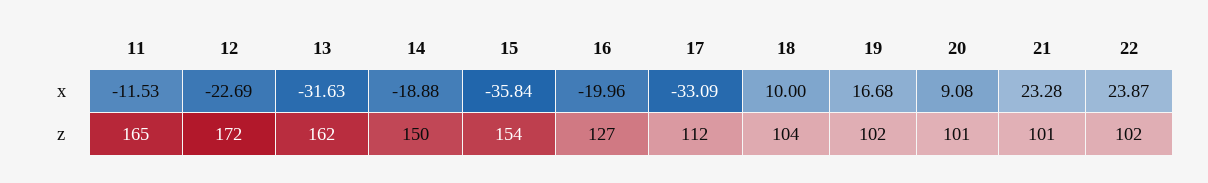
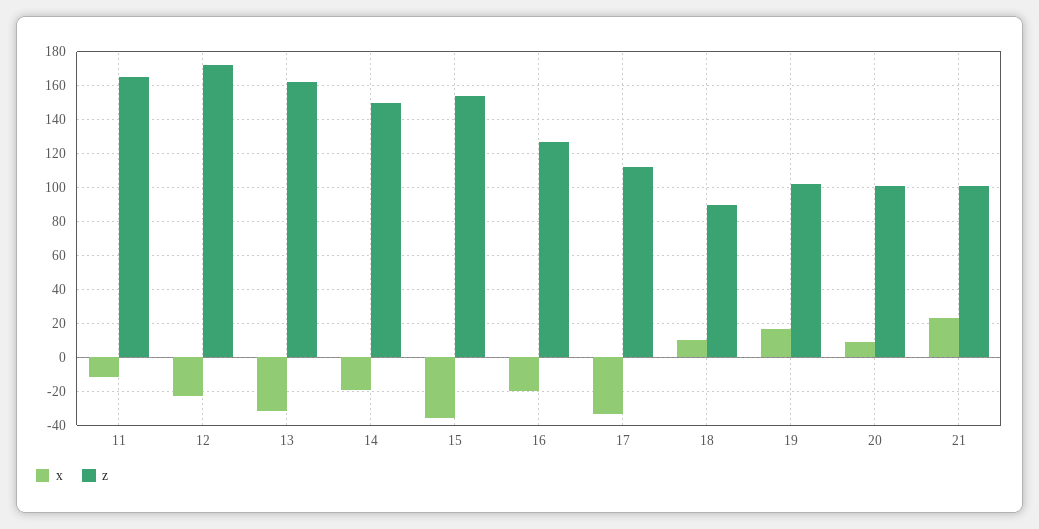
x, 22: 23.87 -> none
z, 18: 104 -> 90
z, 22: 102 -> none

